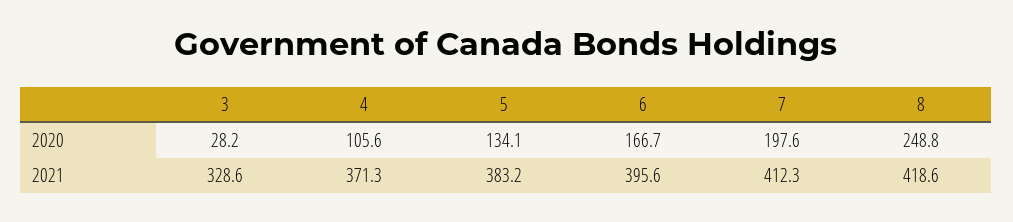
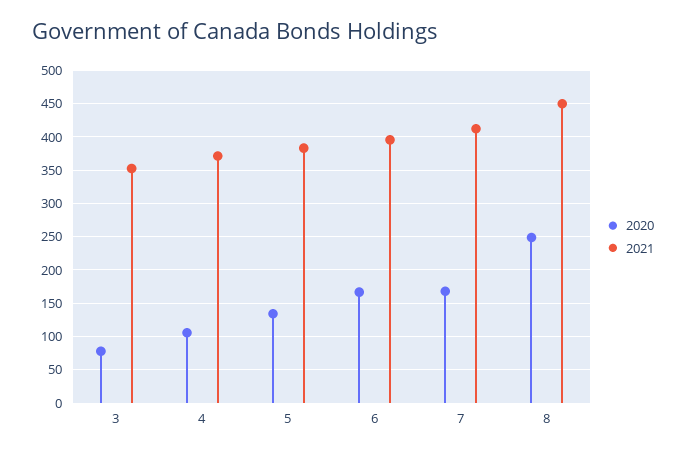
2020, 3: 28.2 -> 80
2020, 7: 197.6 -> 170
2021, 3: 328.6 -> 350
2021, 8: 418.6 -> 450

